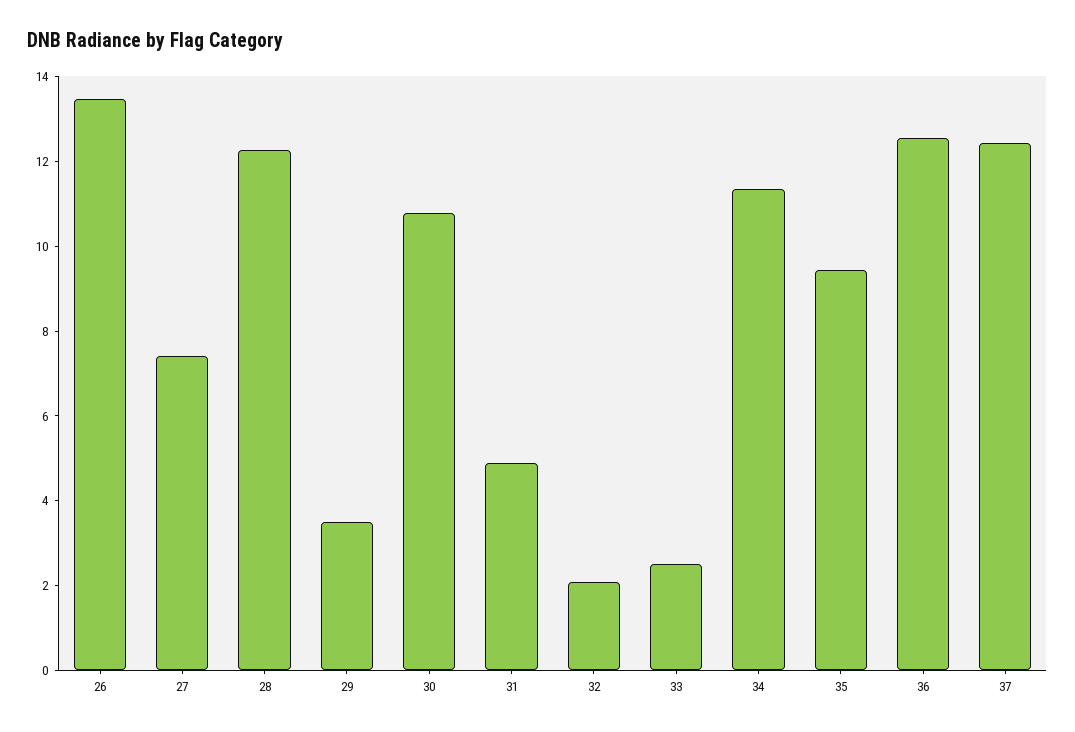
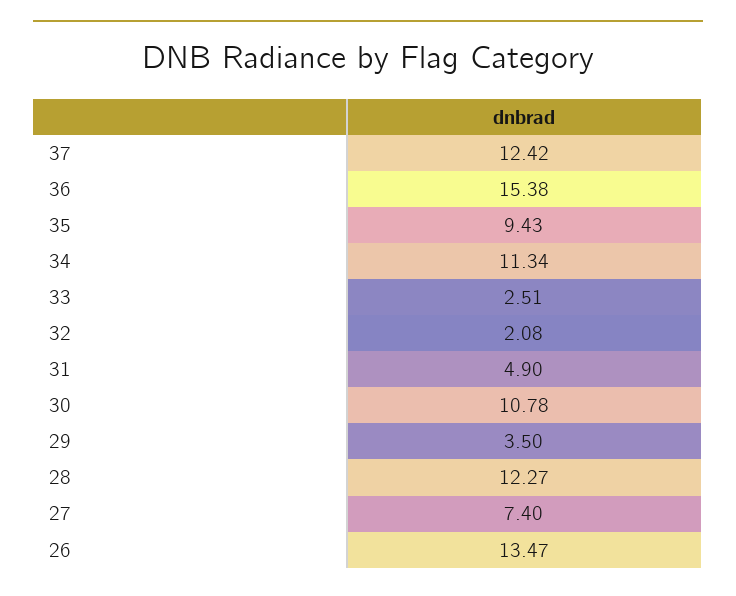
36: 12.5 -> 15.38

